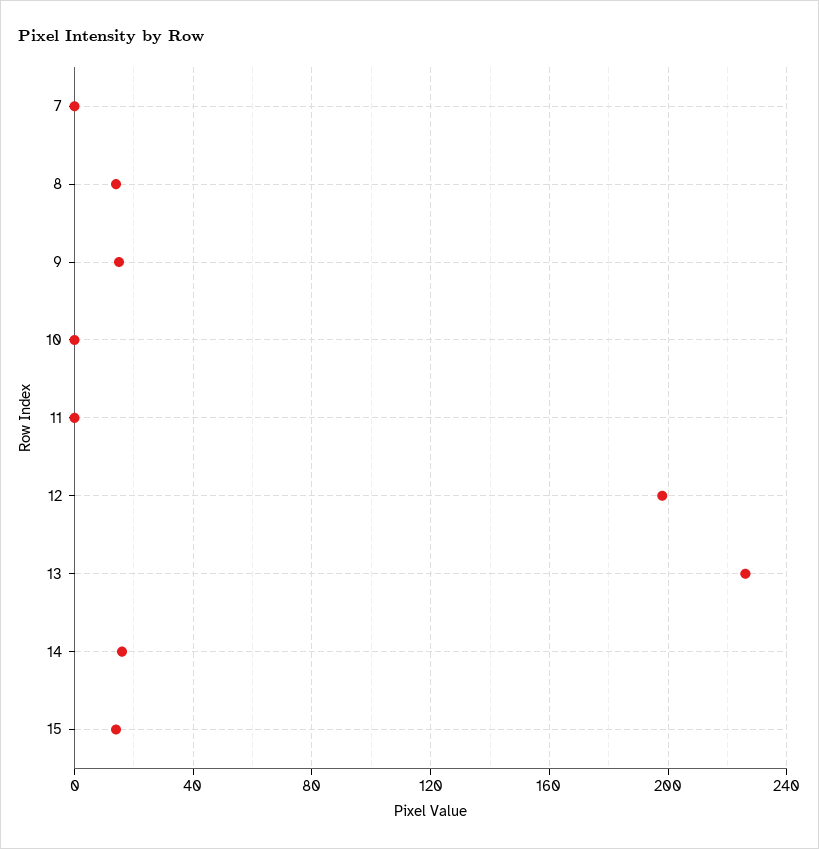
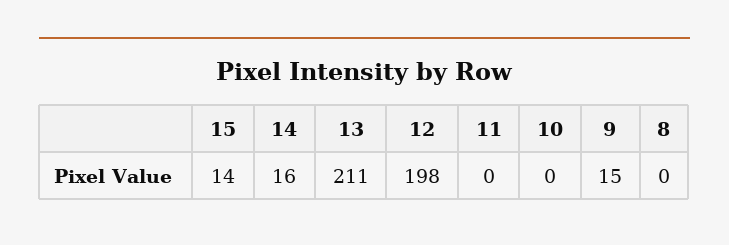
7: 0 -> none
8: 15 -> 0
13: 225 -> 211

